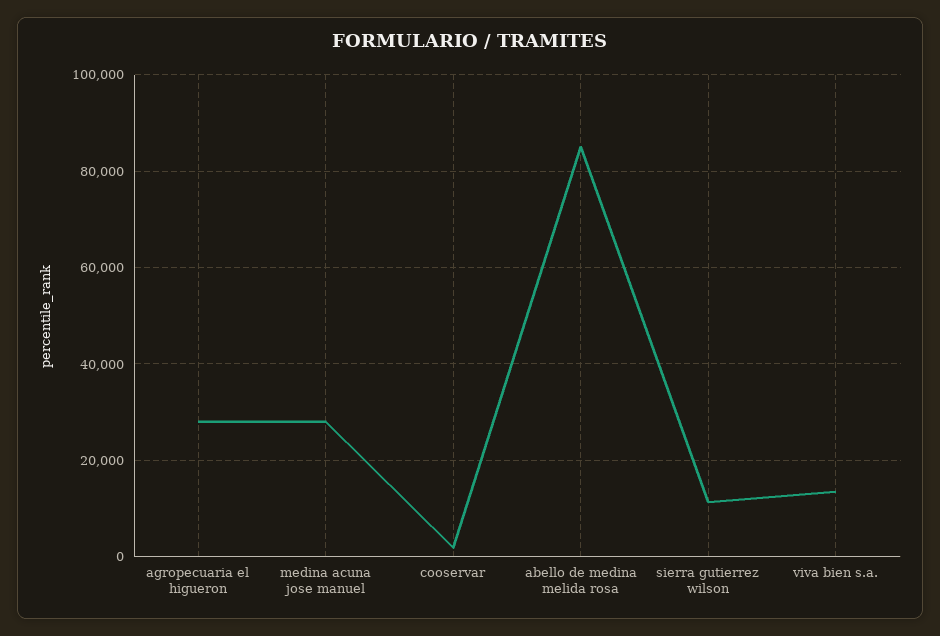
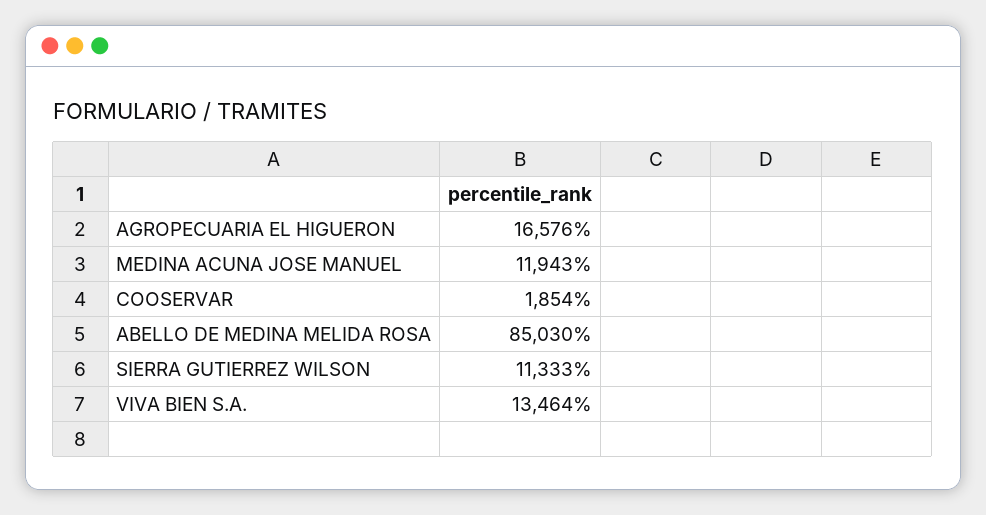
agropecuaria el higueron: 28000 -> 16576
medina acuna jose manuel: 28000 -> 11943

